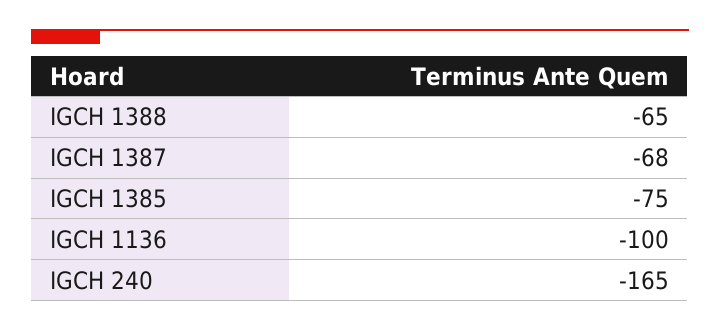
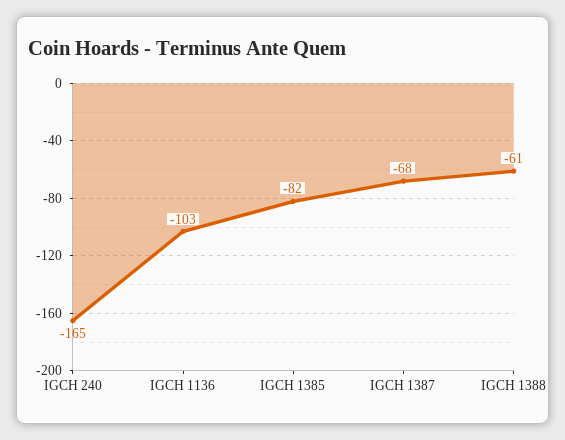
IGCH 1388: -65 -> -61
IGCH 1385: -75 -> -82
IGCH 1136: -100 -> -103

